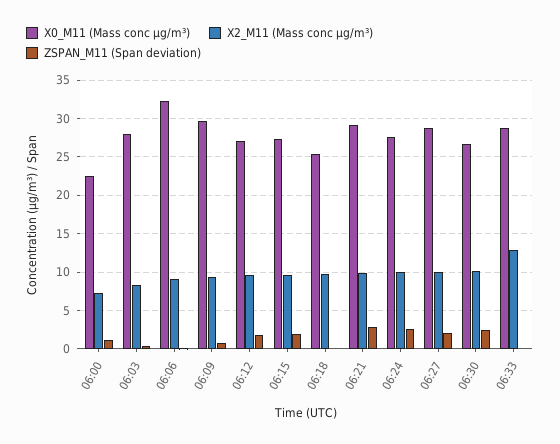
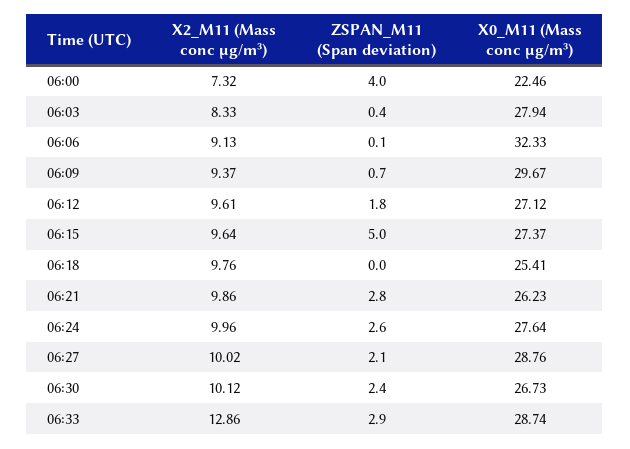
ZSPAN_M11 (Span deviation), 06:00: 1 -> 4
ZSPAN_M11 (Span deviation), 06:15: 2 -> 5
X0_M11 (Mass conc μg/m³), 06:21: 29 -> 26.23
ZSPAN_M11 (Span deviation), 06:33: 0 -> 2.9

